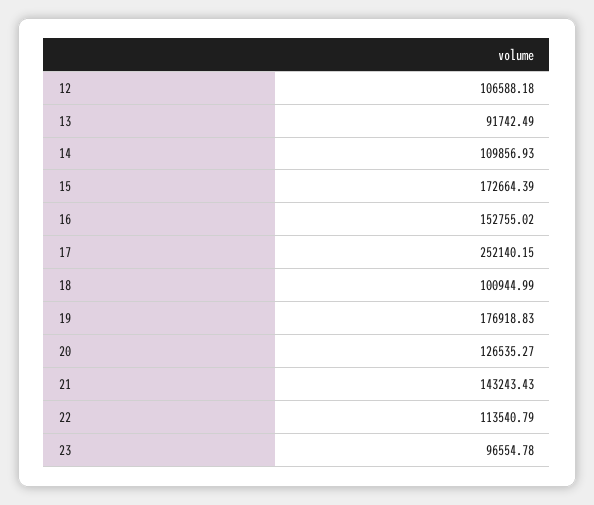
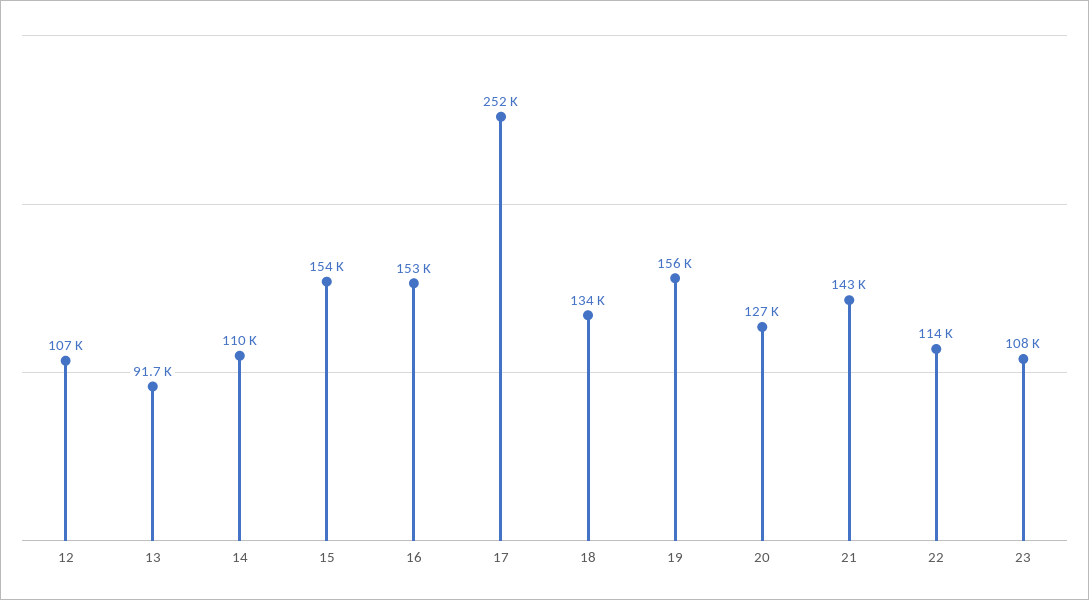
15: 172664.39 -> 154000
18: 100944.99 -> 134000
19: 176918.83 -> 156000
23: 96554.78 -> 108000

